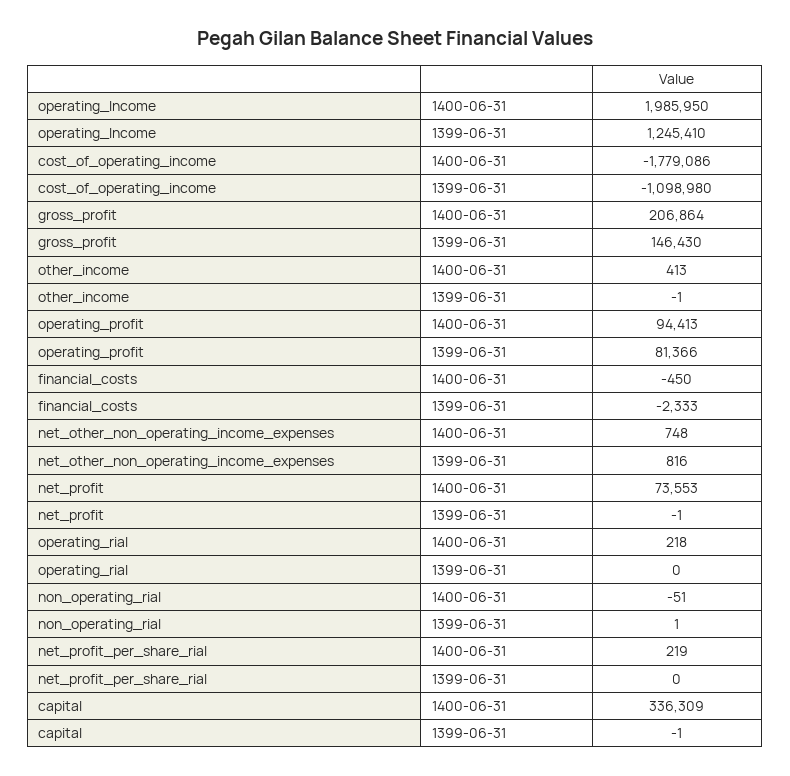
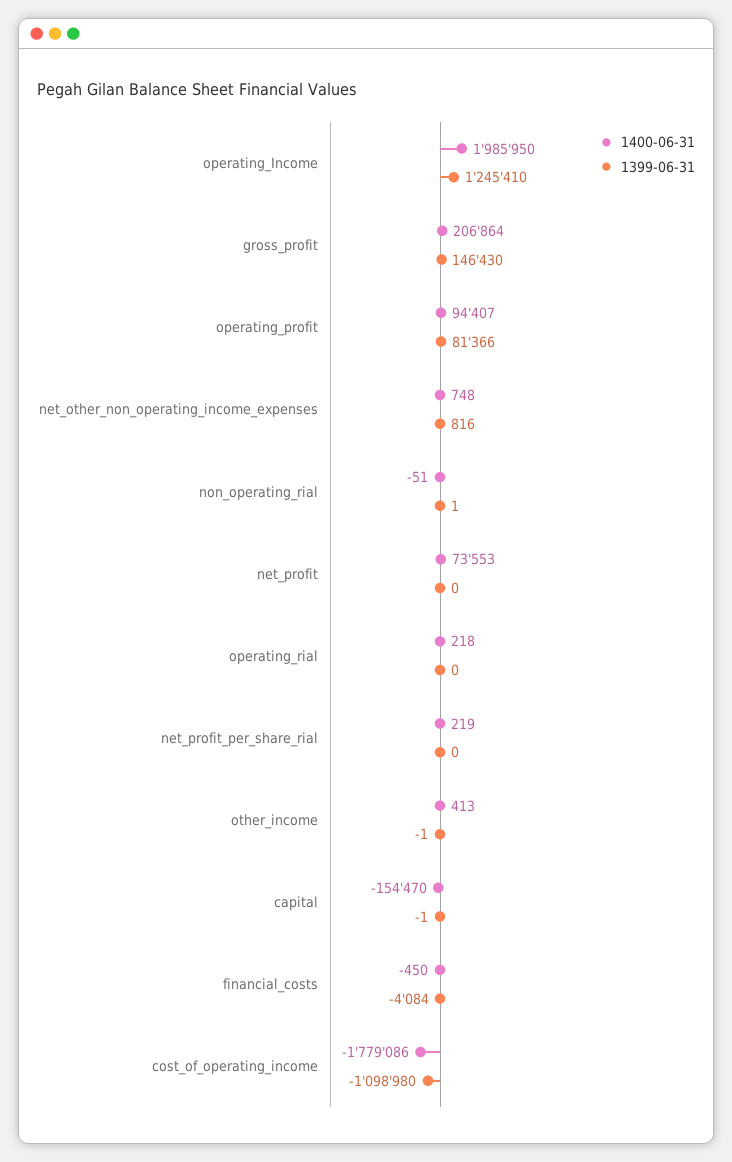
1400-06-31, operating_profit: 94413 -> 94407
1399-06-31, financial_costs: -2333 -> -4084
1399-06-31, net_profit: -1 -> 0
1400-06-31, capital: 336309 -> -154470

